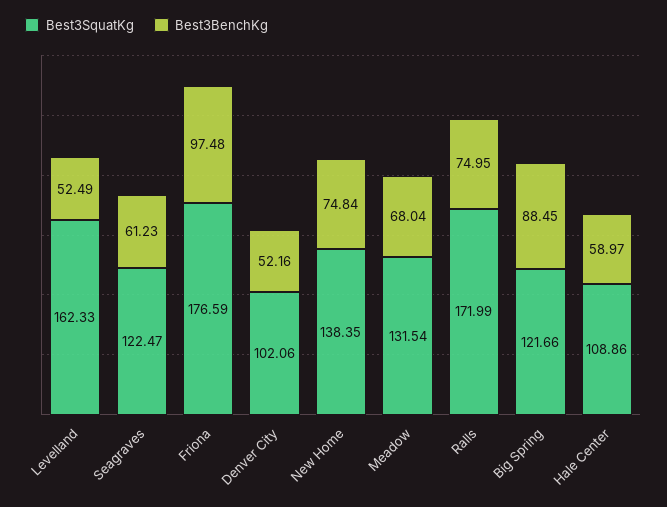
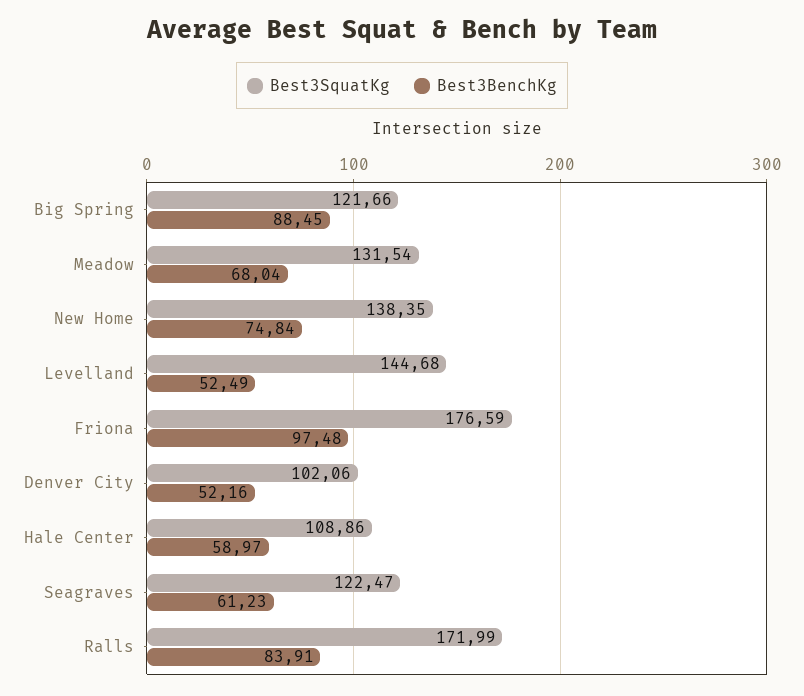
Best3SquatKg, Levelland: 162.33 -> 144.68
Best3BenchKg, Ralls: 74.95 -> 83.91

